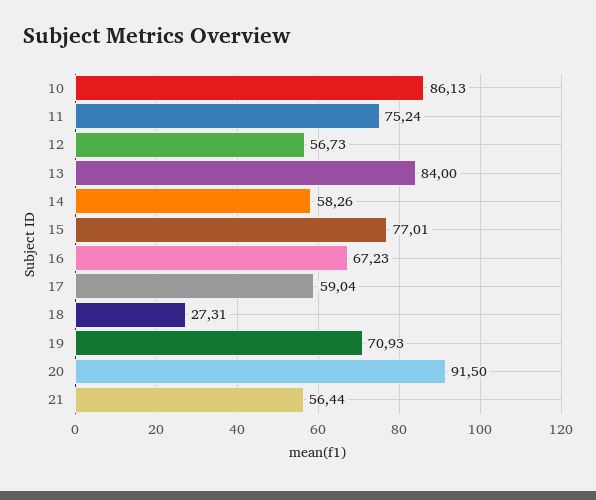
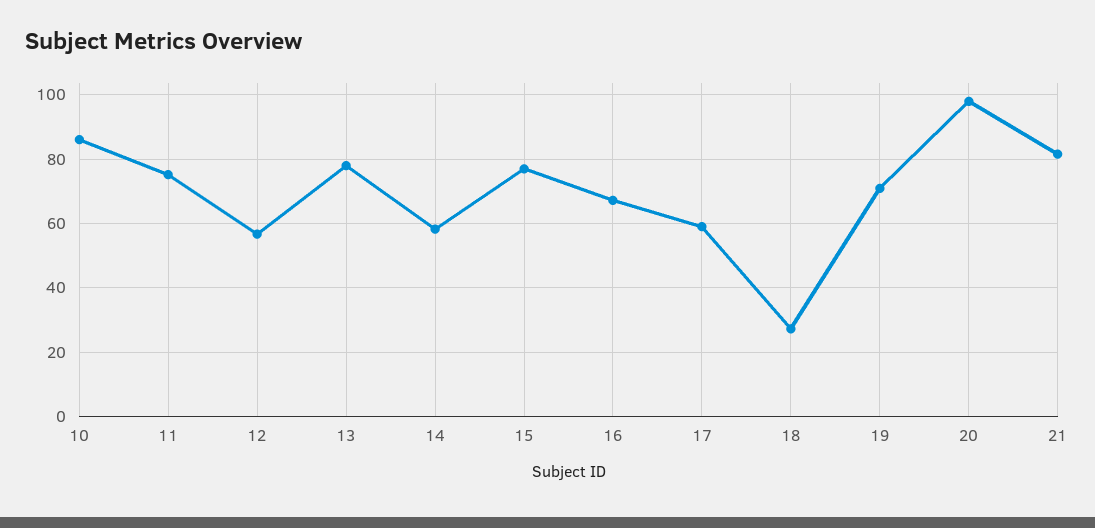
13: 84 -> 78
20: 91.5 -> 98
21: 56.44 -> 82

